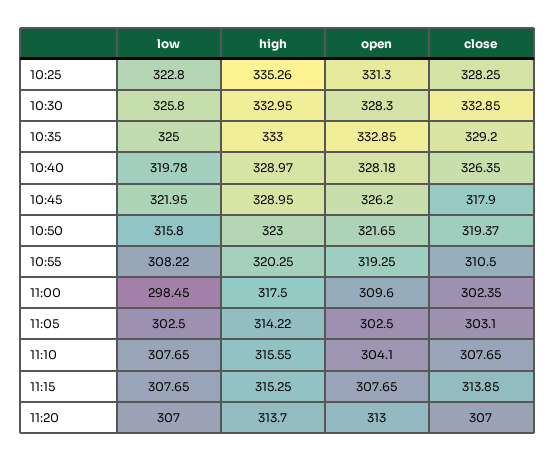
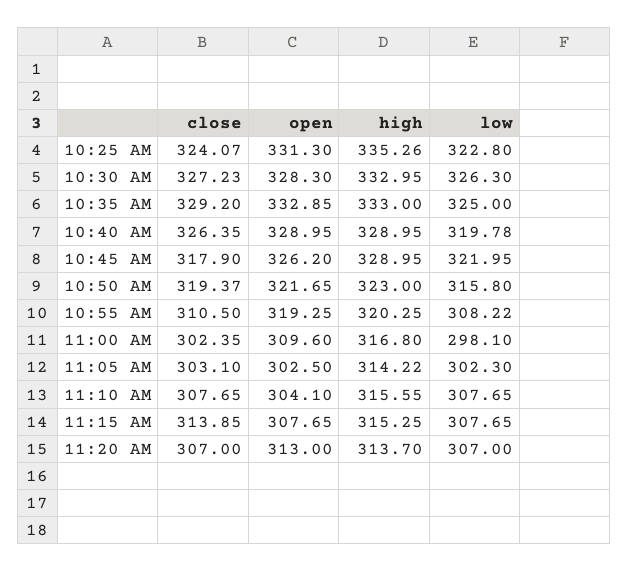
close, 10:25: 328.25 -> 324.07
low, 10:30: 325.8 -> 326.3
close, 10:30: 332.85 -> 327.23
high, 10:40: 328.97 -> 328.95
open, 10:40: 328.18 -> 328.95
low, 11:00: 298.45 -> 298.1
high, 11:00: 317.5 -> 316.8
low, 11:05: 302.5 -> 302.3

